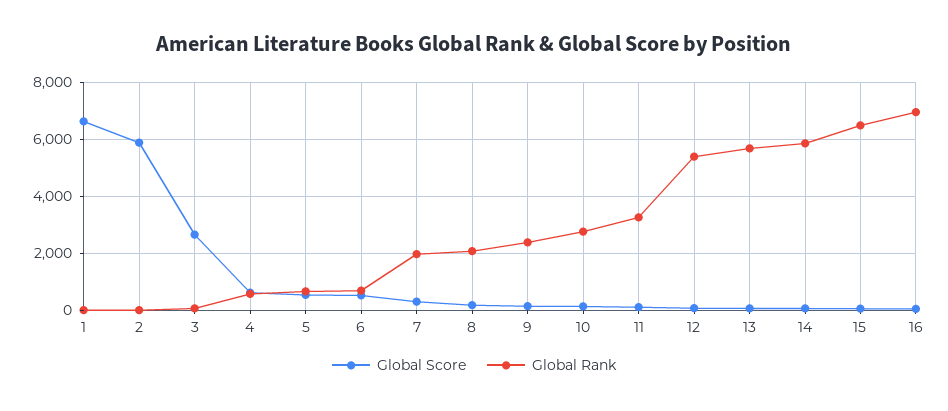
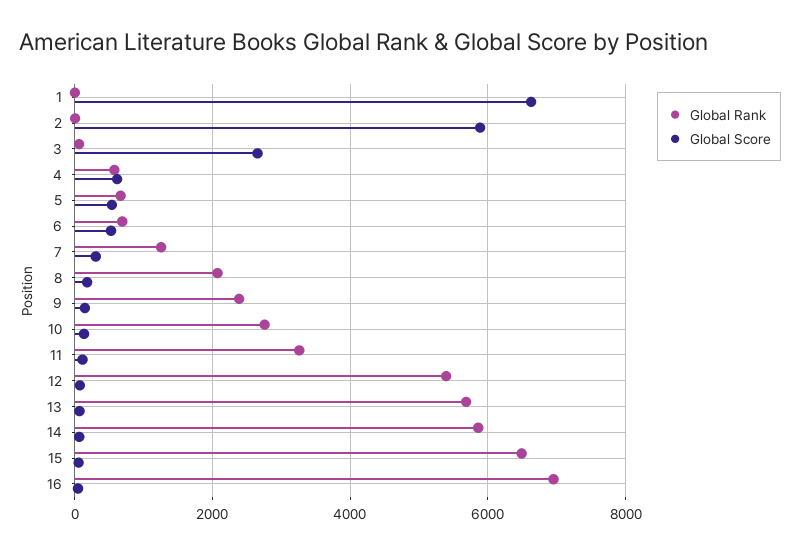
Global Rank, 7: 2000 -> 1200

